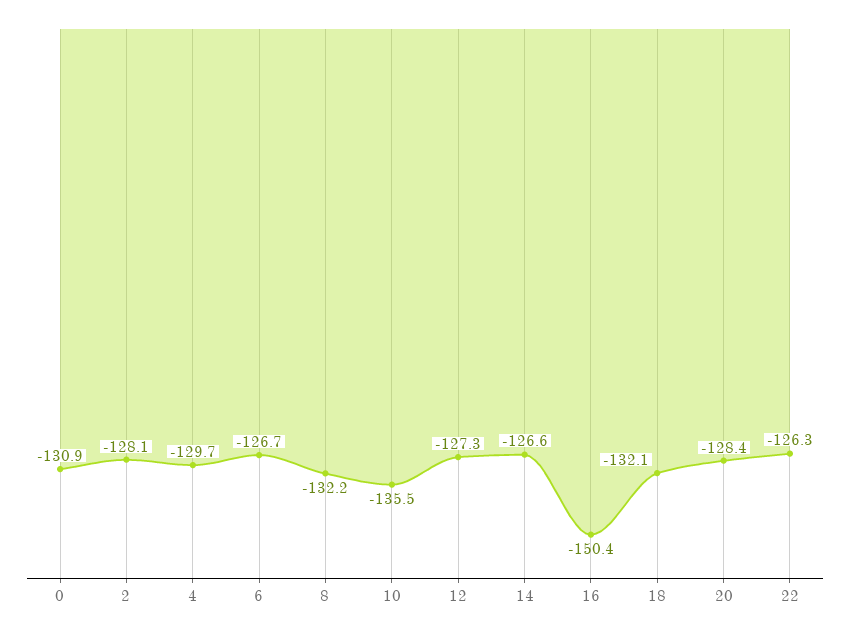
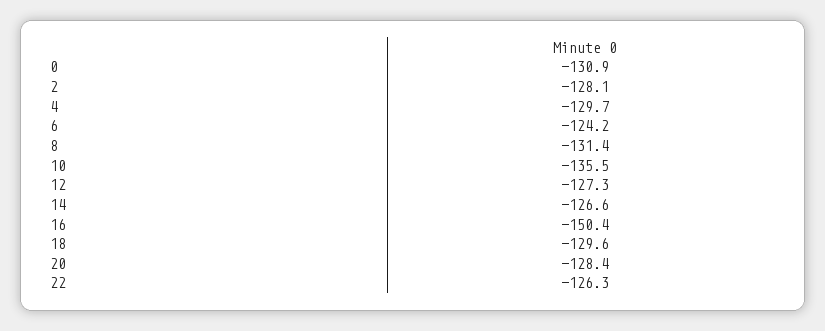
6: -126.7 -> -124.2
8: -132.2 -> -131.4
18: -132.1 -> -129.6

